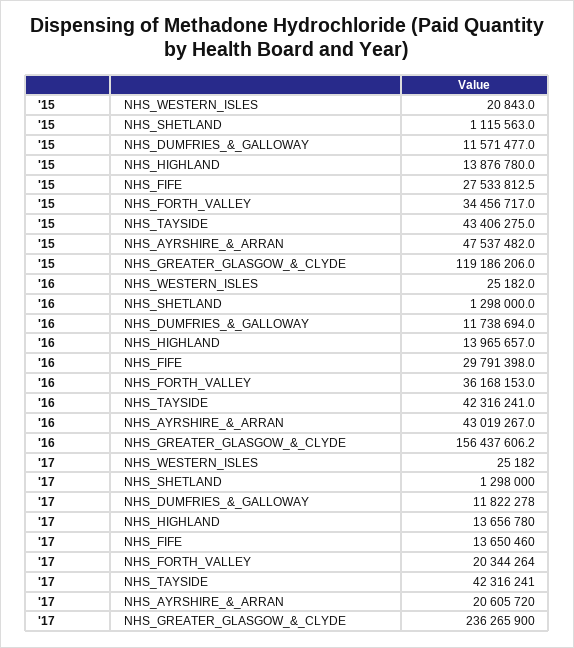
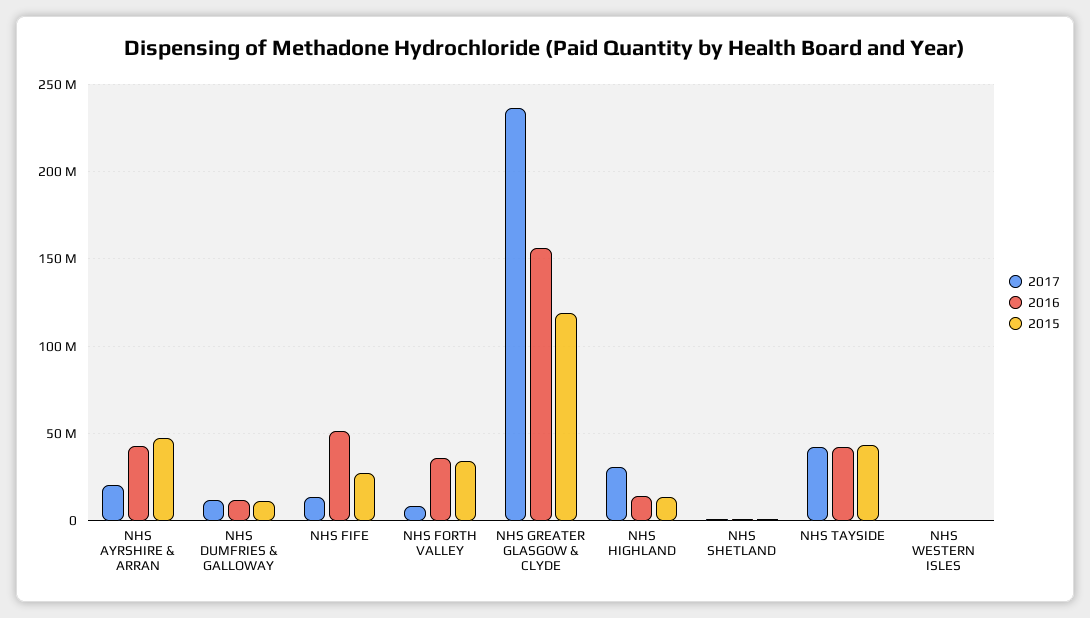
'16, NHS_FIFE: 29791398 -> 50000000
'17, NHS_HIGHLAND: 13656780 -> 30000000
'17, NHS_FORTH_VALLEY: 20344264 -> 10000000

